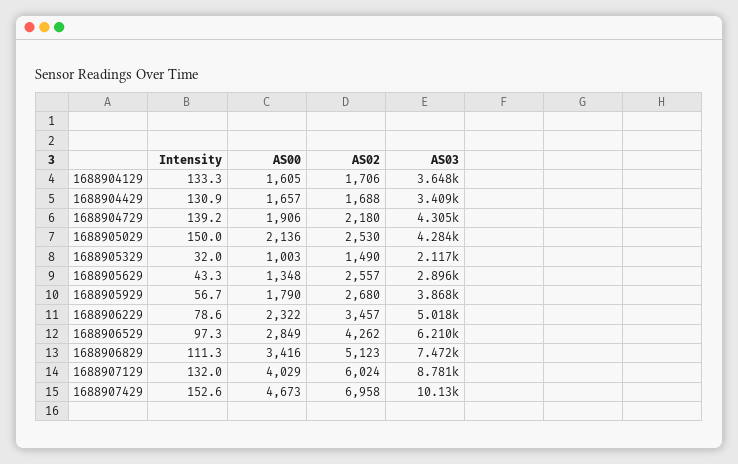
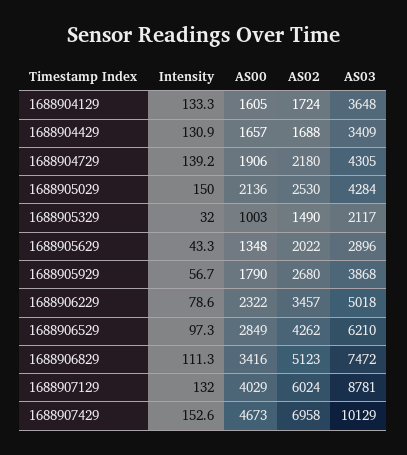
AS02, 1688904129: 1706 -> 1724
AS02, 1688905629: 2557 -> 2022

